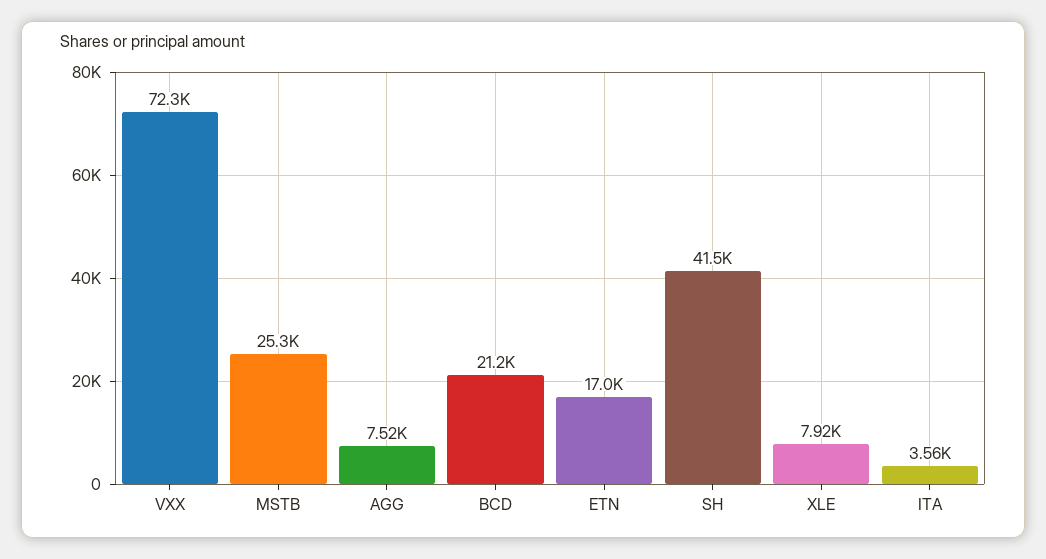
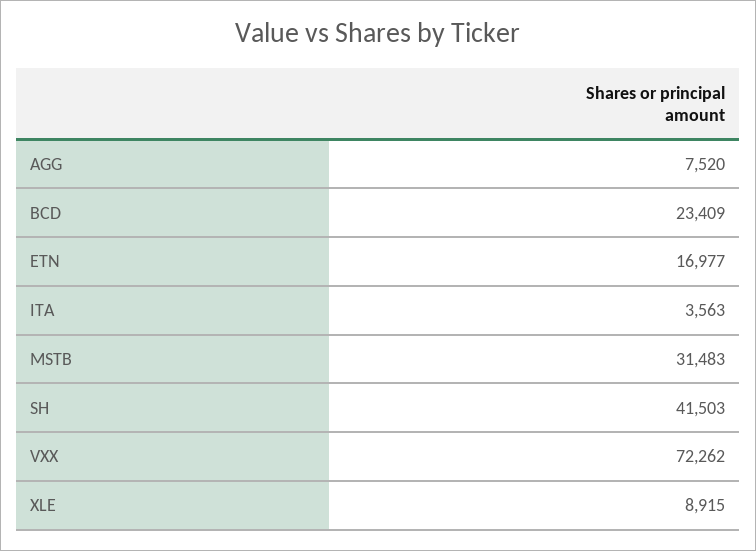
MSTB: 25300 -> 31483
BCD: 21200 -> 23409
XLE: 7920 -> 8915

